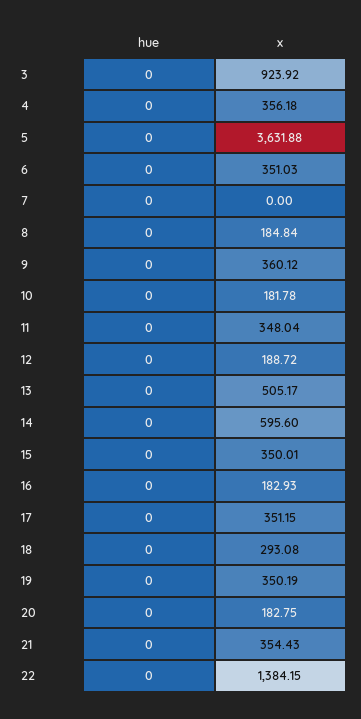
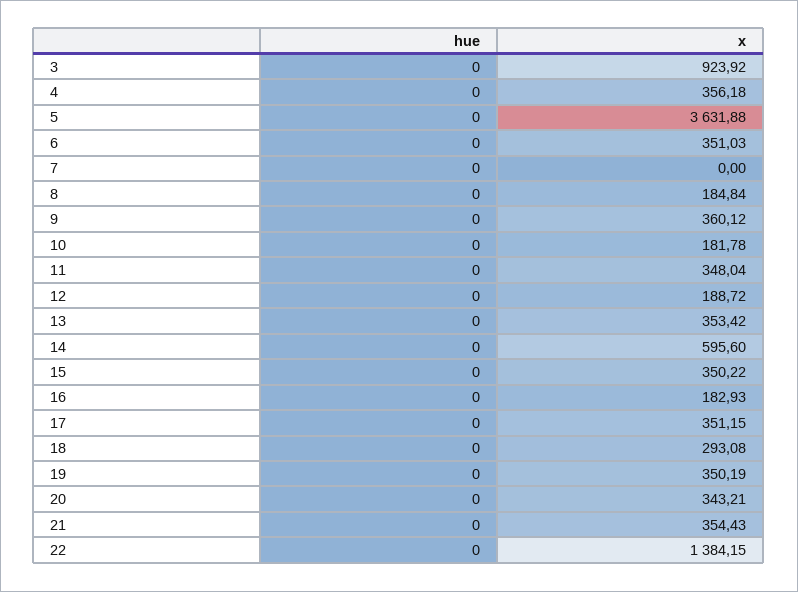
x, 13: 505.17 -> 353.42
x, 15: 350.01 -> 350.22
x, 20: 182.75 -> 343.21

